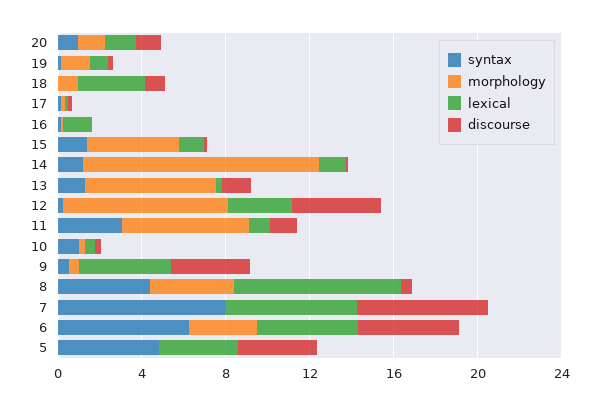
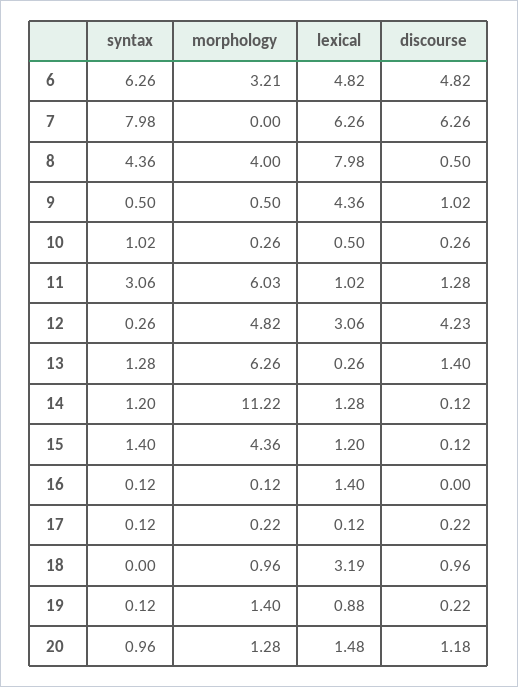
morphology, 12: 8 -> 4.82
discourse, 9: 4 -> 1.02
syntax, 5: 5 -> none
morphology, 5: 0 -> none
lexical, 5: 4 -> none
discourse, 5: 4 -> none

